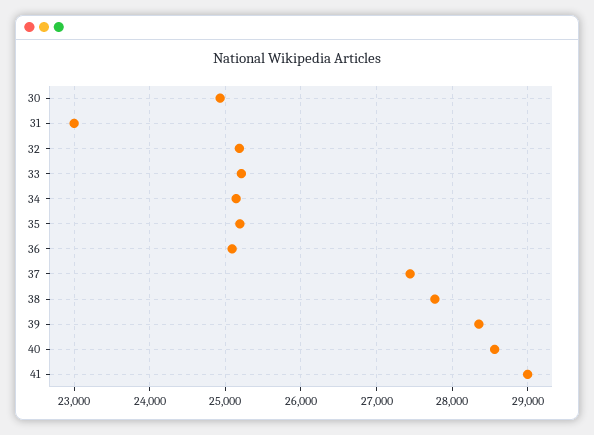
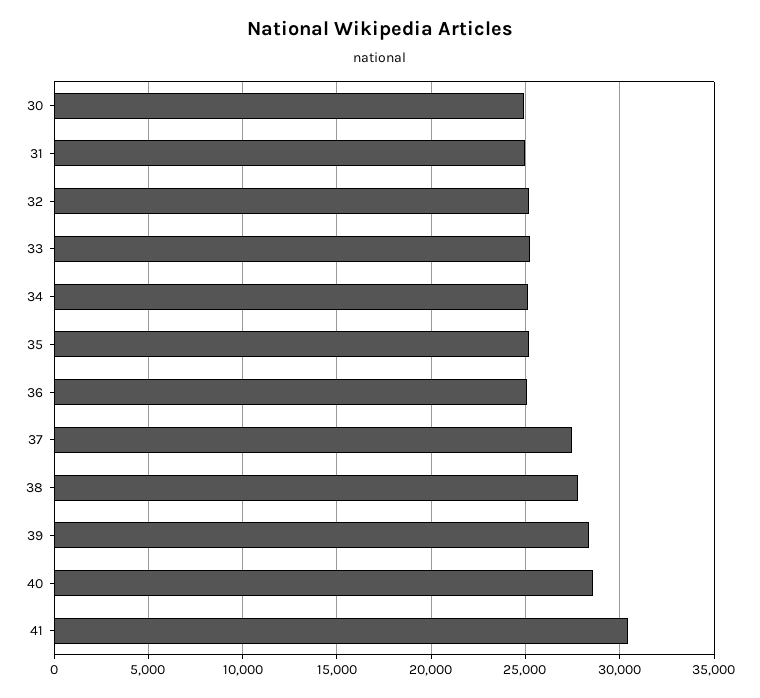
31: 23000 -> 25000
41: 29000 -> 30500

